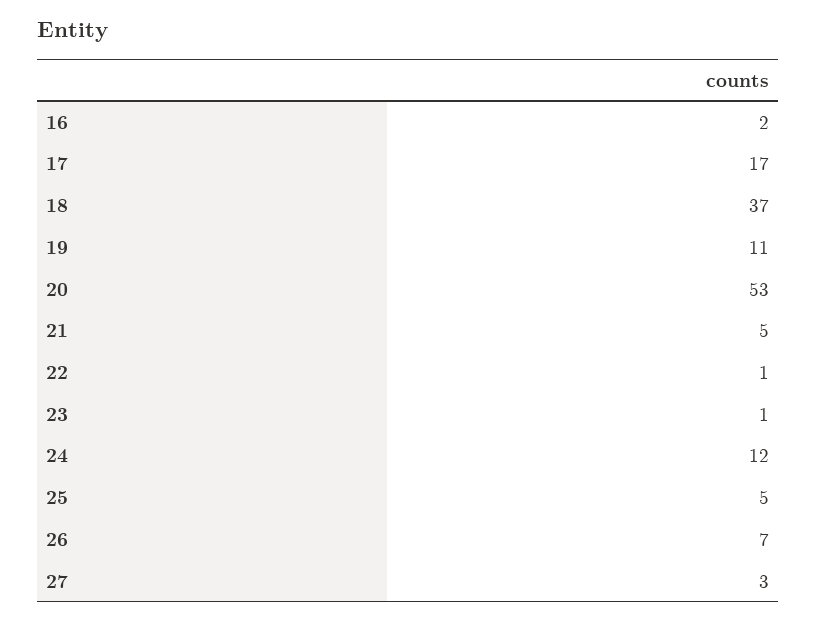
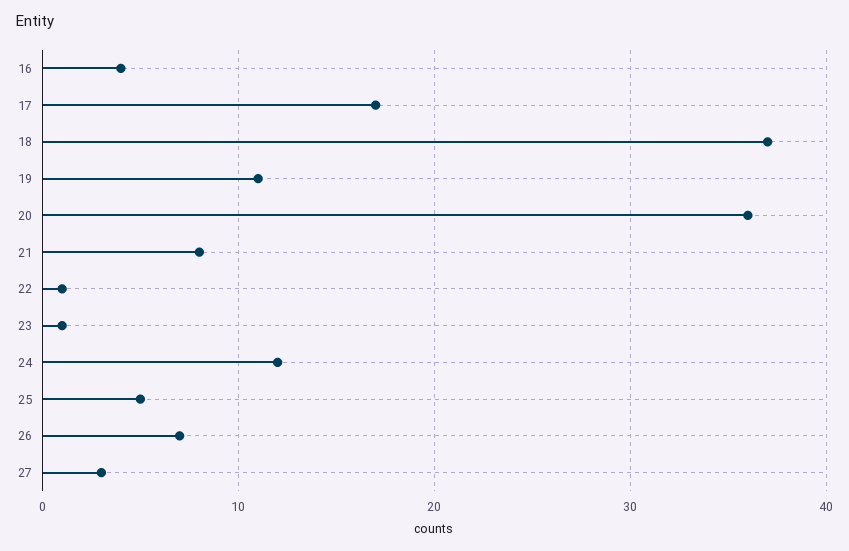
16: 2 -> 4
20: 53 -> 36
21: 5 -> 8

